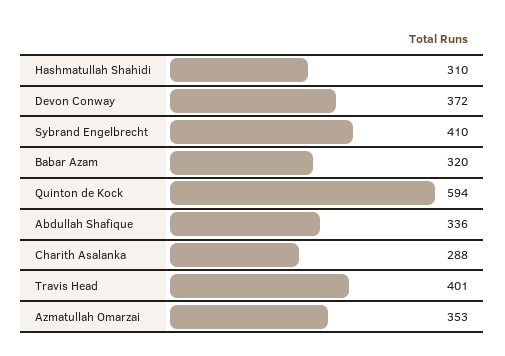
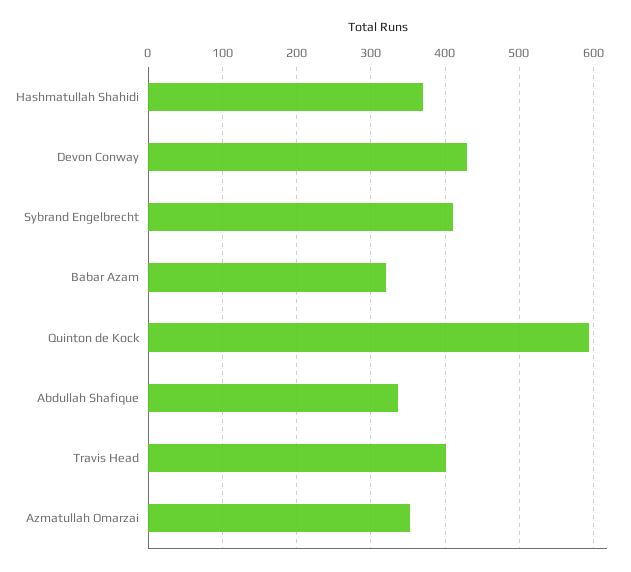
Hashmatullah Shahidi: 310 -> 370
Devon Conway: 372 -> 430
Charith Asalanka: 288 -> none

